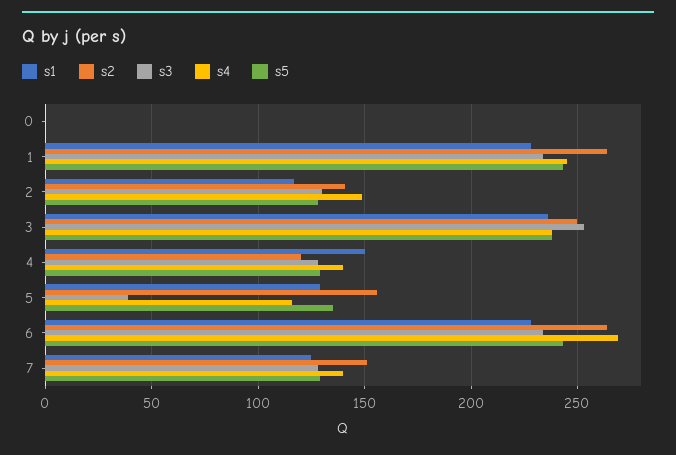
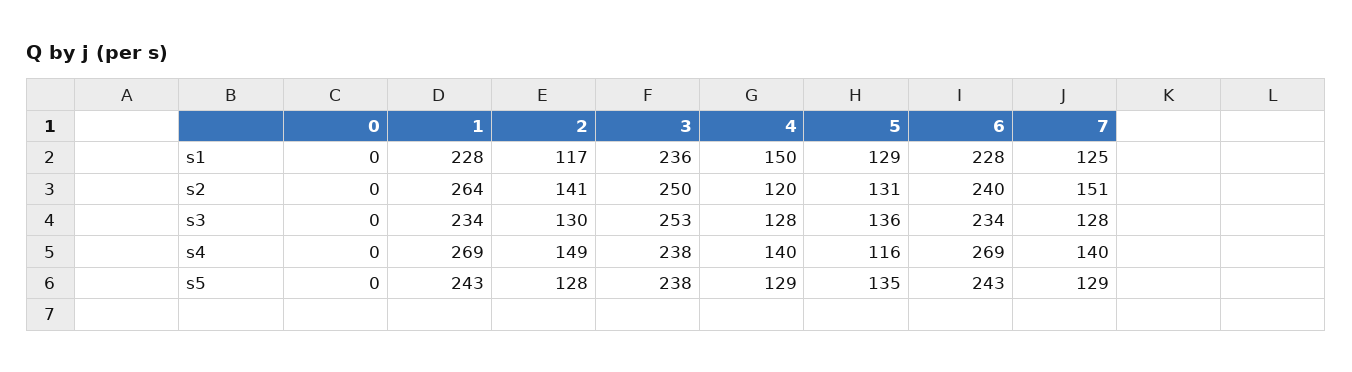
s4, 1: 245 -> 269
s2, 5: 155 -> 131
s3, 5: 40 -> 136
s2, 6: 265 -> 240

